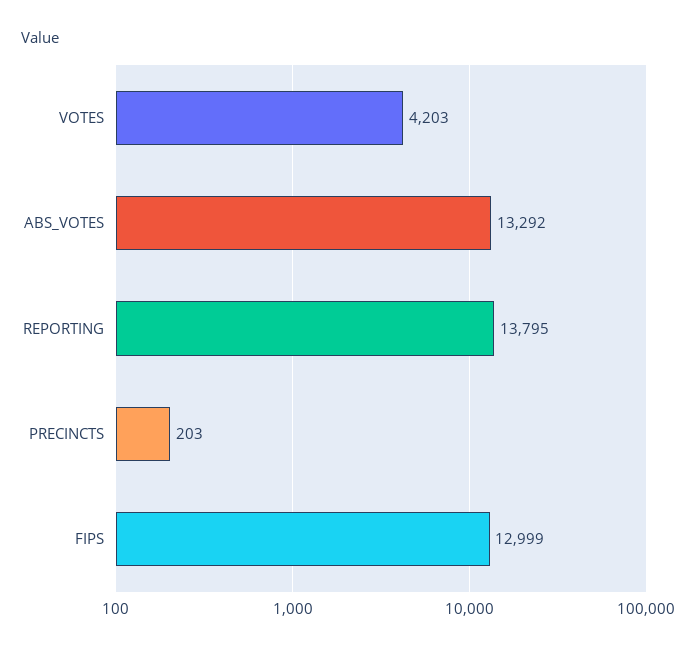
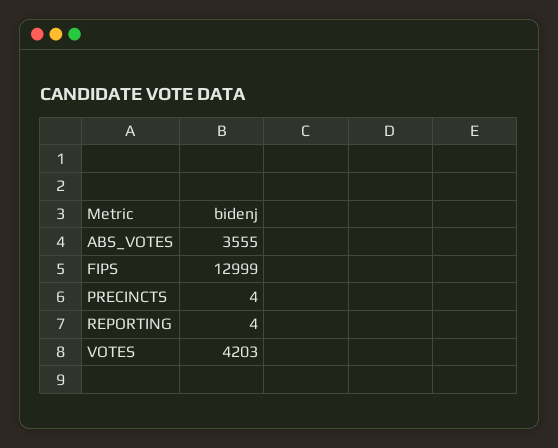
ABS_VOTES: 13292 -> 3555
REPORTING: 13795 -> 4
PRECINCTS: 203 -> 4

